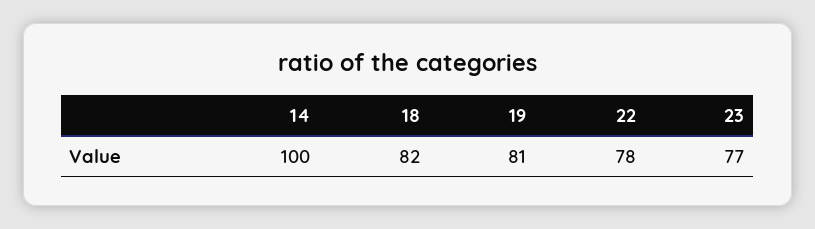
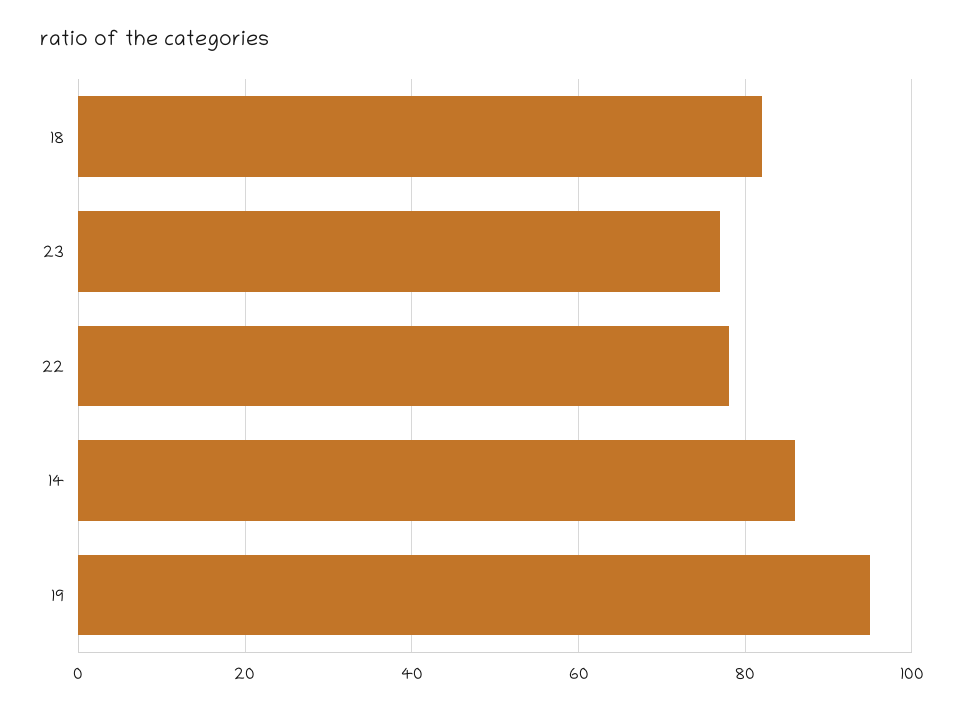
14: 100 -> 85
19: 81 -> 95

